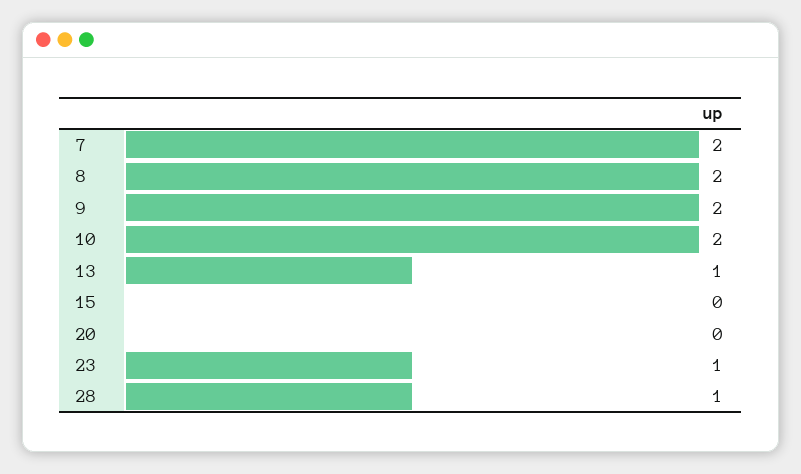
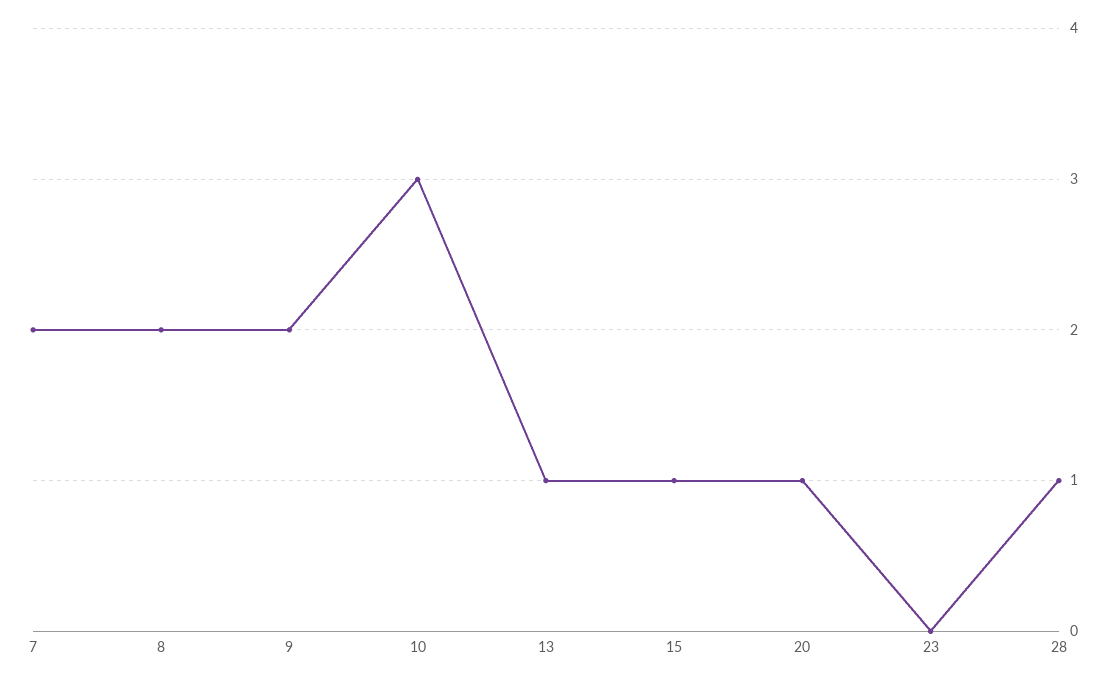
10: 2 -> 3
15: 0 -> 1
20: 0 -> 1
23: 1 -> 0

